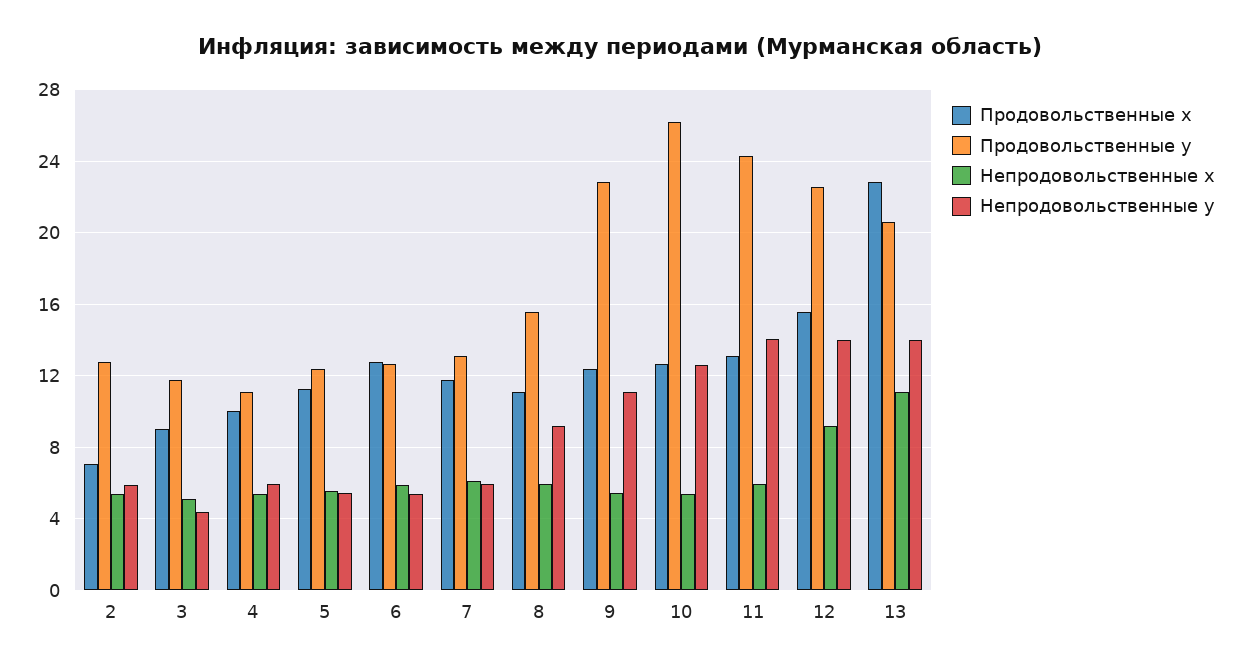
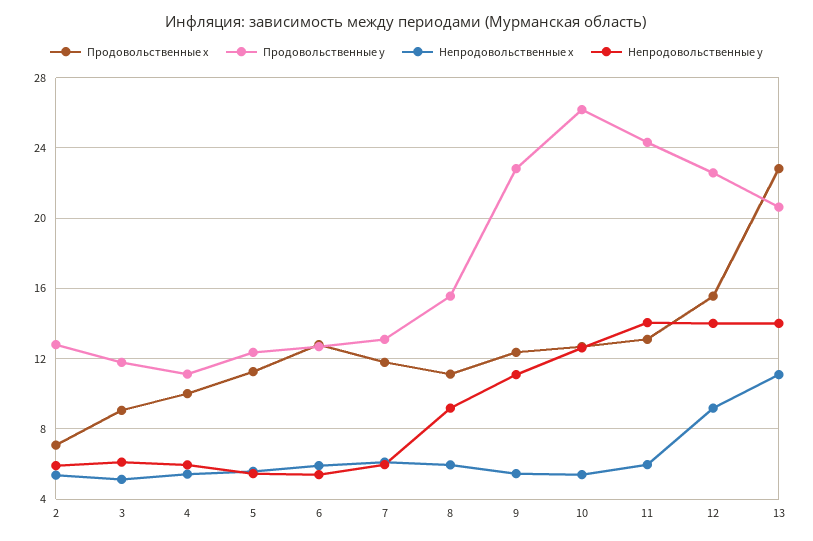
Непродовольственные y, 3: 4.5 -> 6

